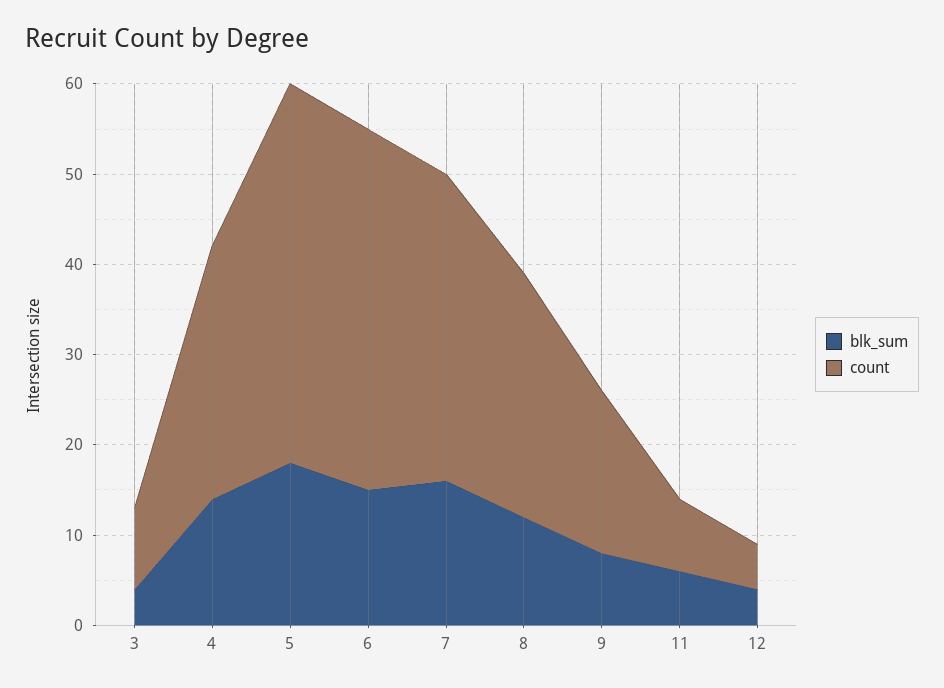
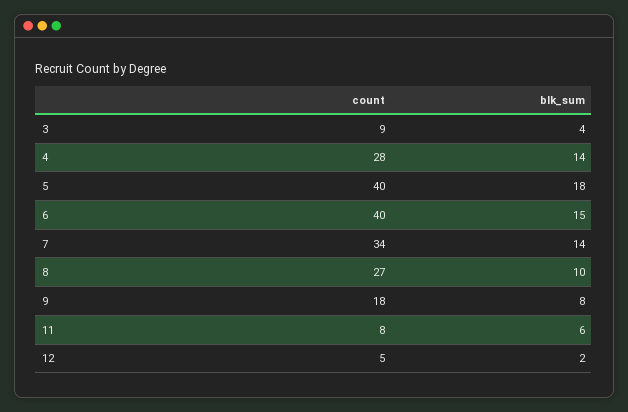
count, 5: 42 -> 40
blk_sum, 7: 16 -> 14
blk_sum, 8: 12 -> 10
blk_sum, 12: 4 -> 2

